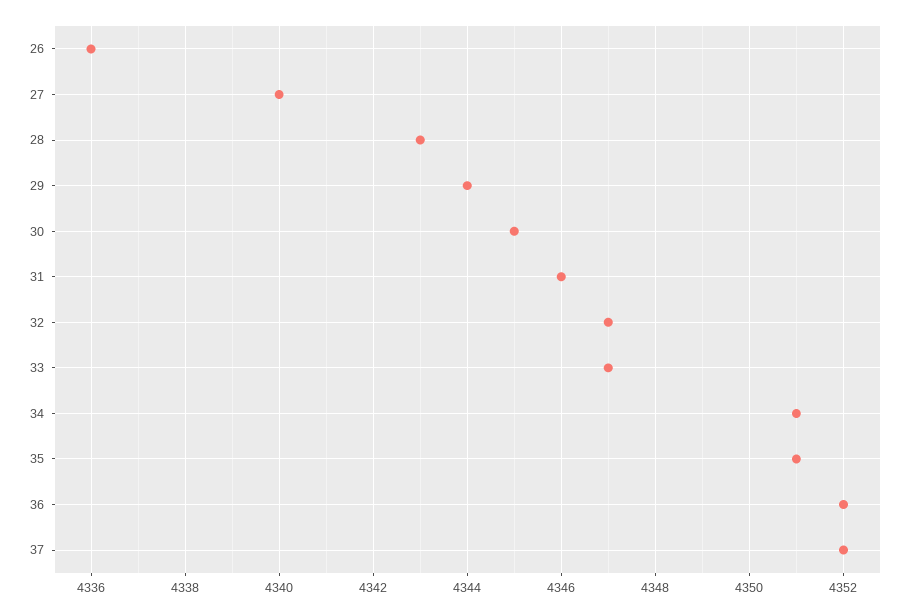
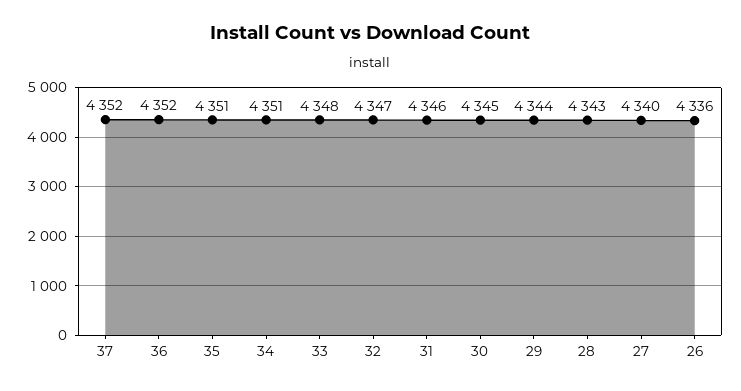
33: 4347 -> 4348

